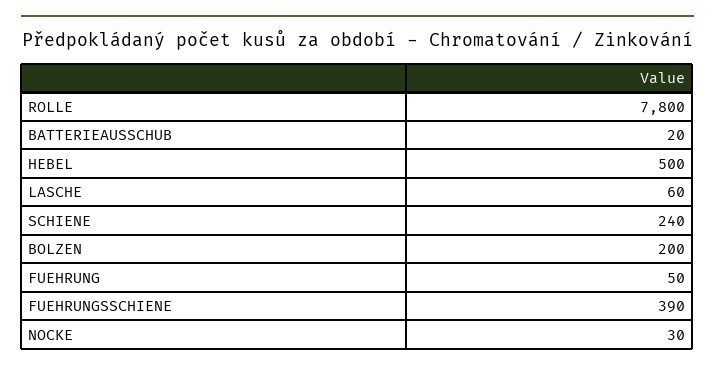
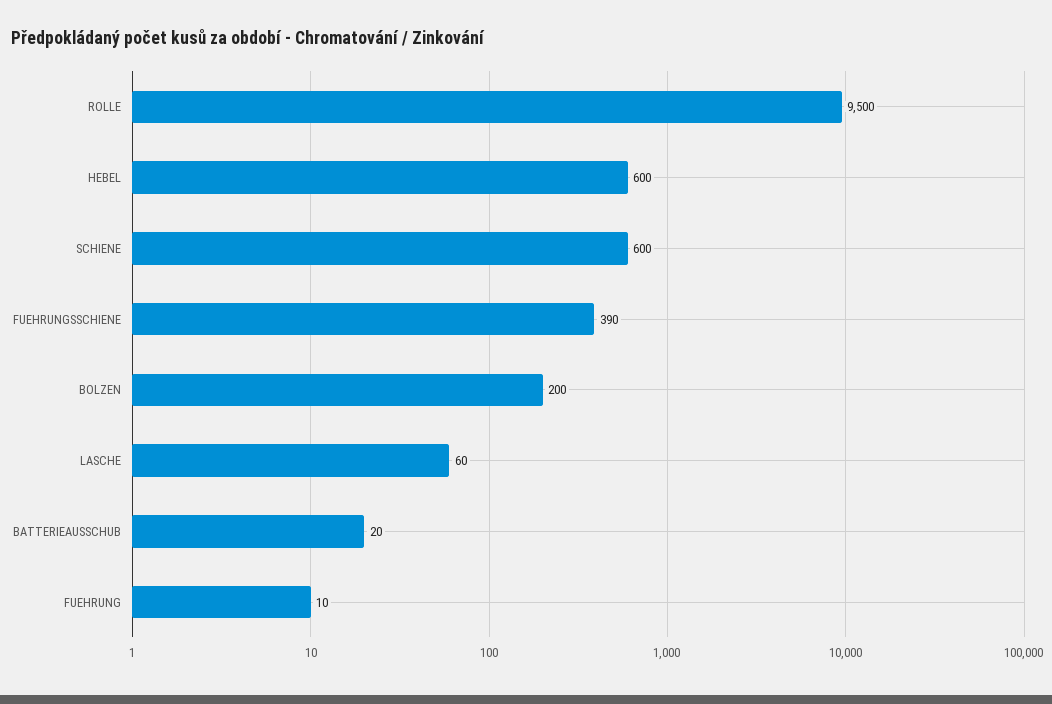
ROLLE: 7800 -> 9500
HEBEL: 500 -> 600
SCHIENE: 240 -> 600
FUEHRUNG: 50 -> 10
NOCKE: 30 -> none

